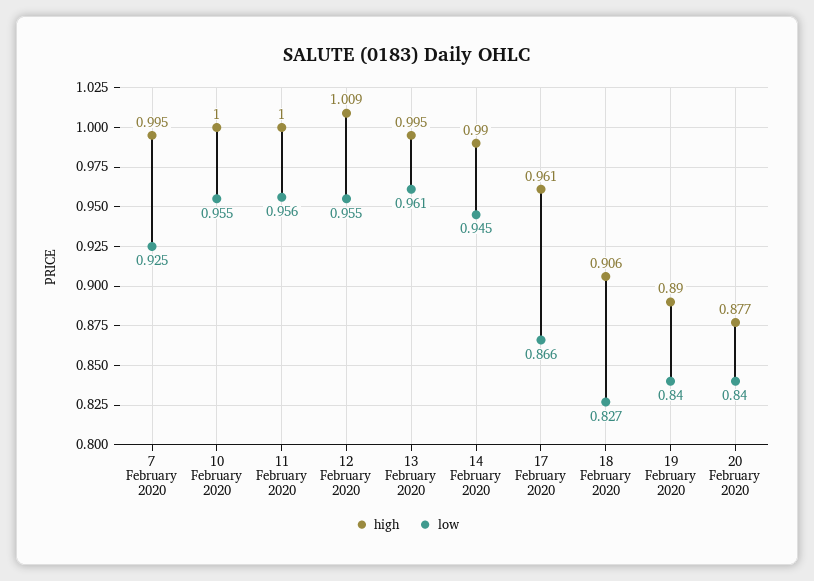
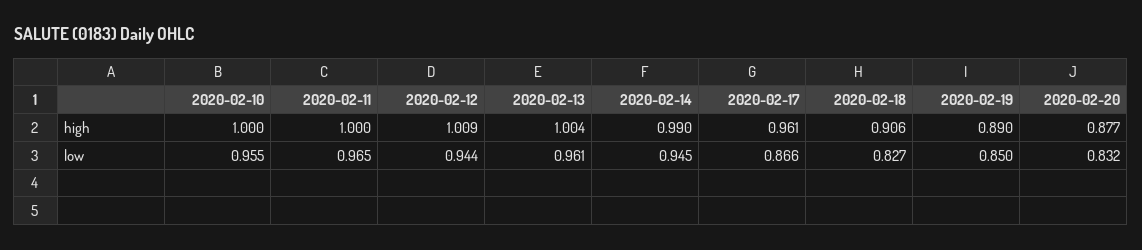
high, 7 February 2020: 0.995 -> none
low, 7 February 2020: 0.925 -> none
low, 11 February 2020: 0.956 -> 0.965
low, 12 February 2020: 0.955 -> 0.944
high, 13 February 2020: 0.995 -> 1.004
low, 19 February 2020: 0.84 -> 0.85
low, 20 February 2020: 0.84 -> 0.832

